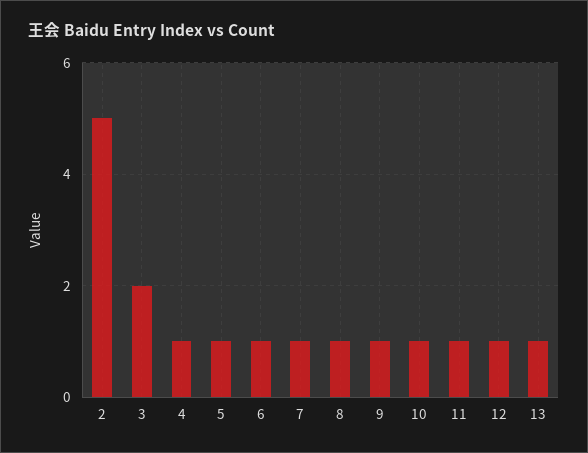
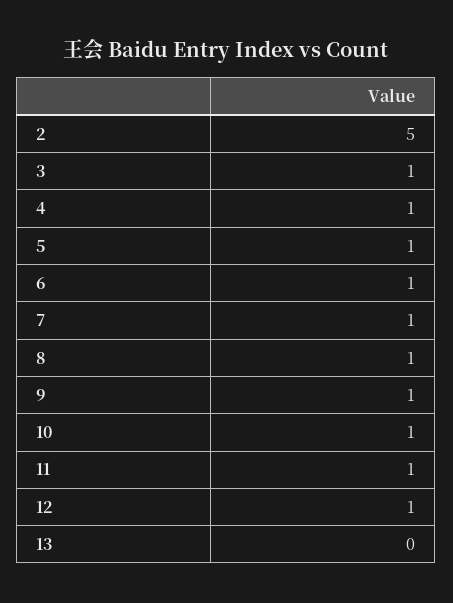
3: 2 -> 1
13: 1 -> 0

